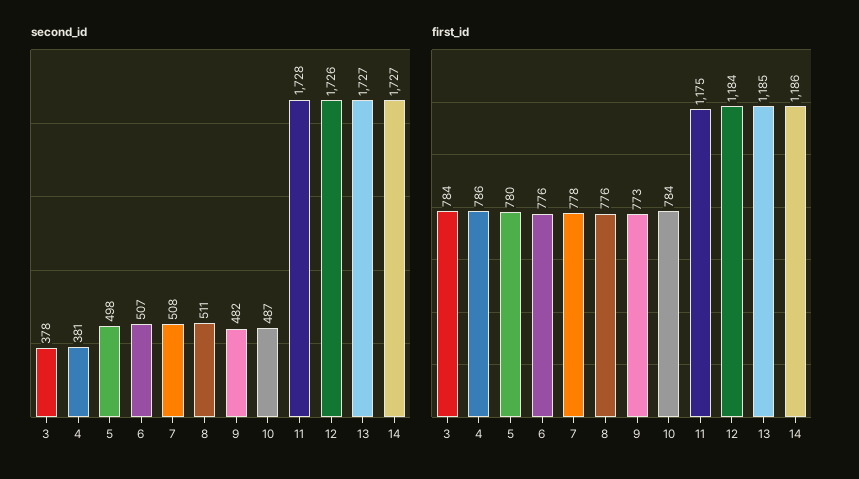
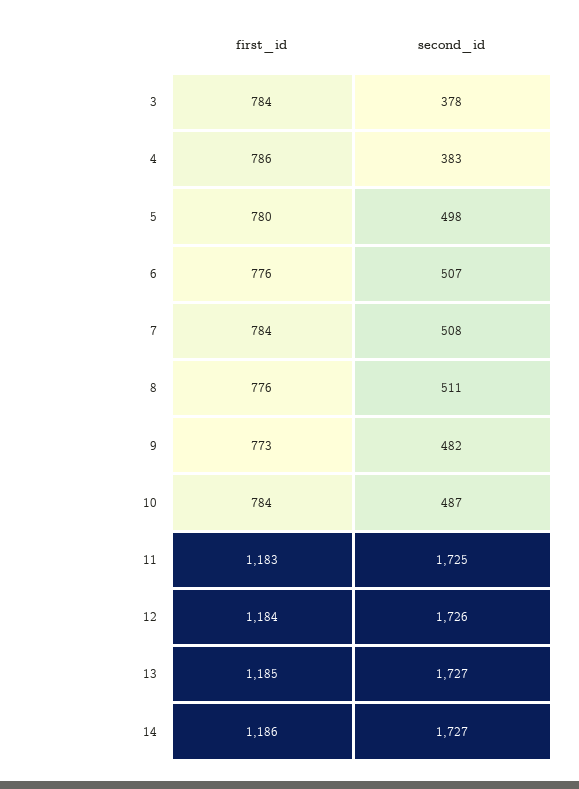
second_id, 4: 381 -> 383
second_id, 11: 1728 -> 1725
first_id, 7: 778 -> 784
first_id, 11: 1175 -> 1183

